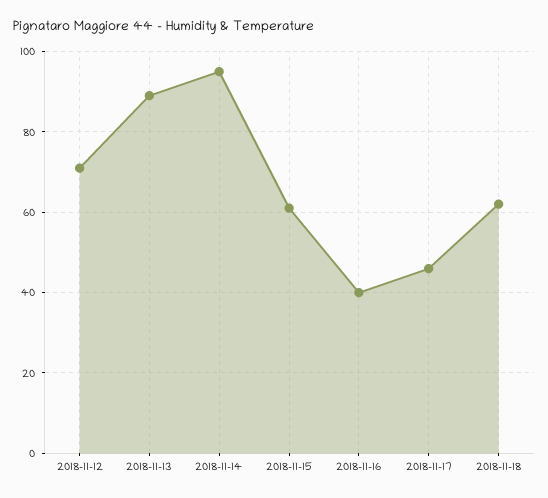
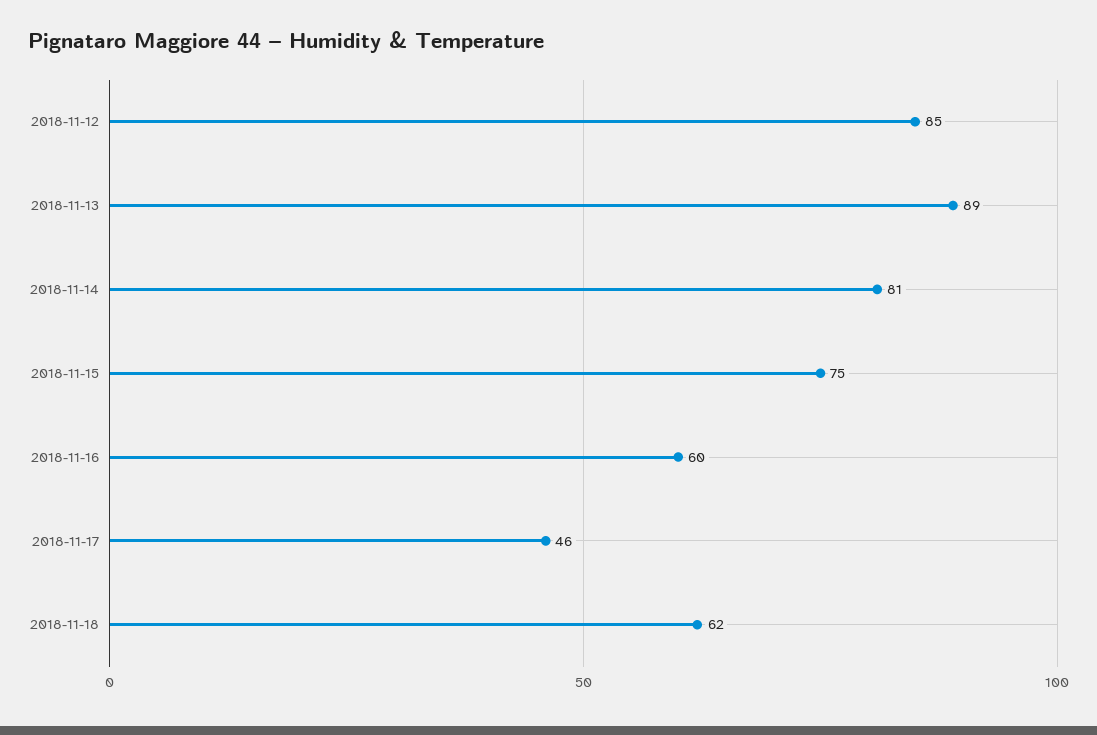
2018-11-12: 70 -> 85
2018-11-14: 95 -> 81
2018-11-15: 60 -> 75
2018-11-16: 40 -> 60

